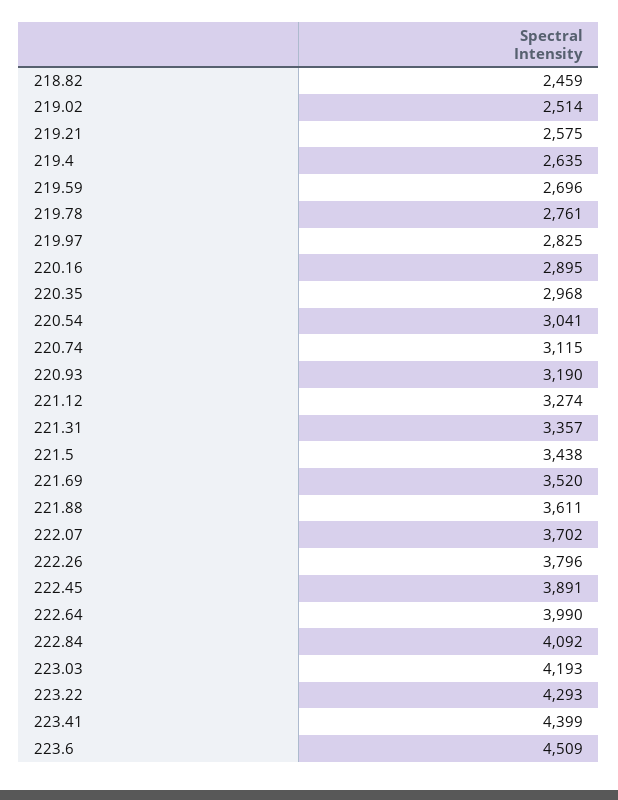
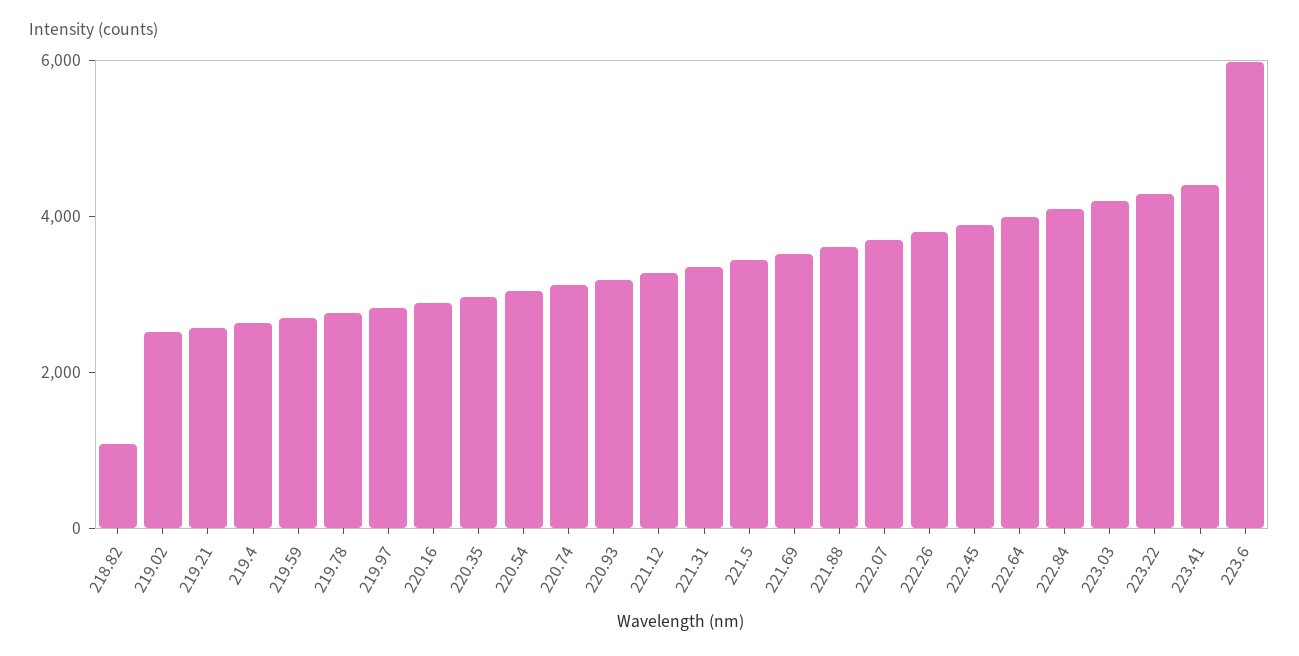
218.82: 2459 -> 1000
223.6: 4509 -> 6000

